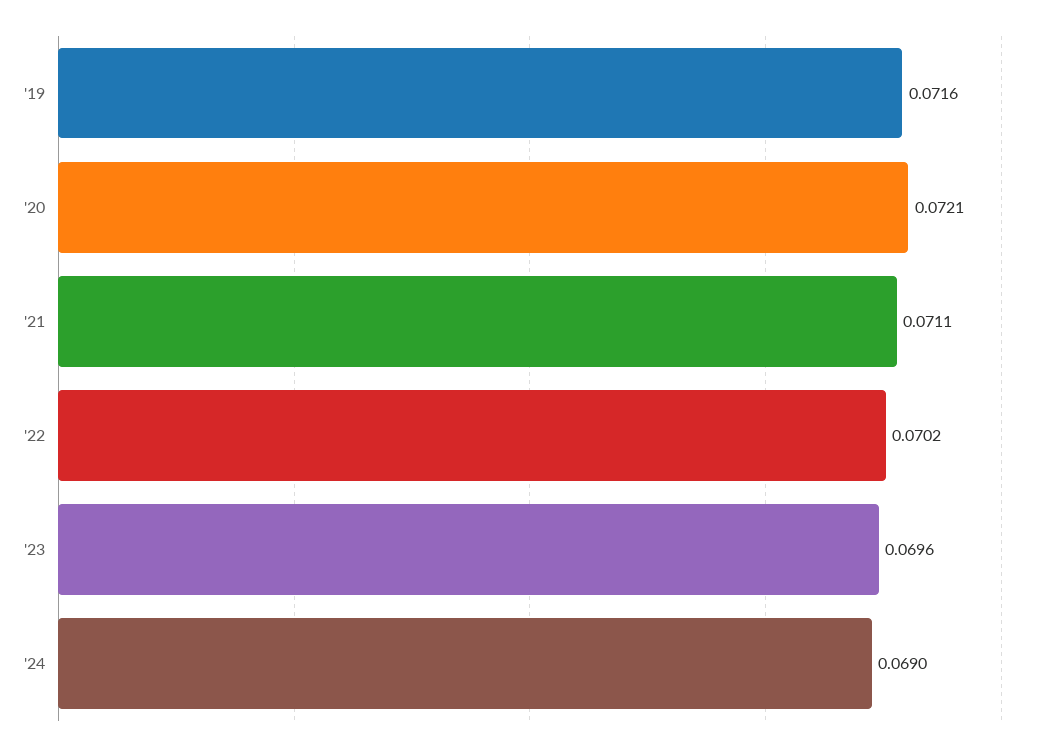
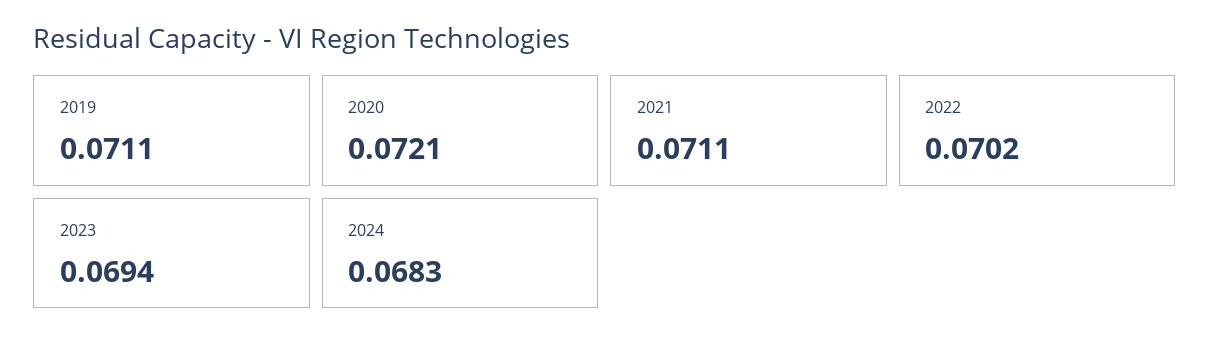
'19: 0.0716 -> 0.0711
'23: 0.0696 -> 0.0694
'24: 0.069 -> 0.0683

